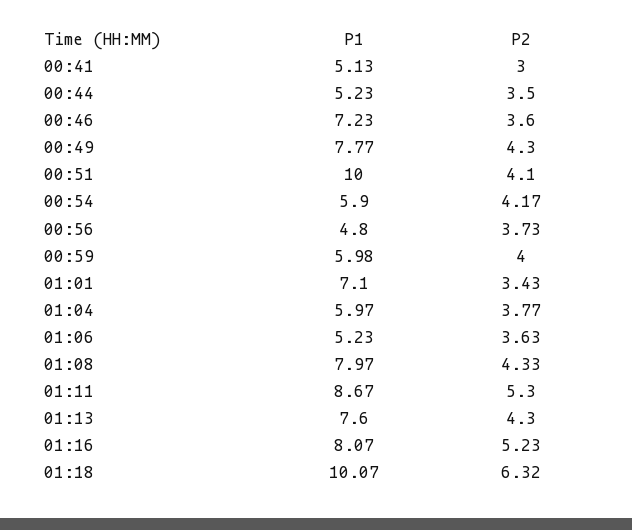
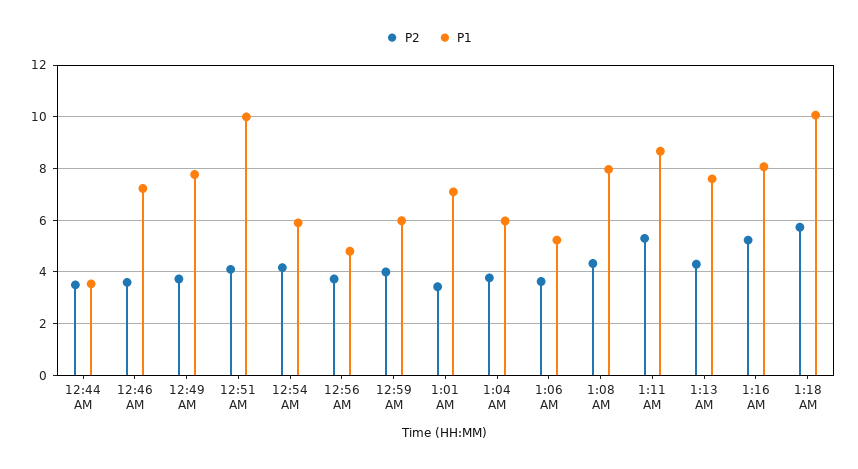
P1, 00:41: 5.13 -> none
P2, 00:41: 3 -> none
P1, 00:44: 5.23 -> 3.5
P2, 00:49: 4.3 -> 3.75
P2, 01:18: 6.32 -> 5.75

